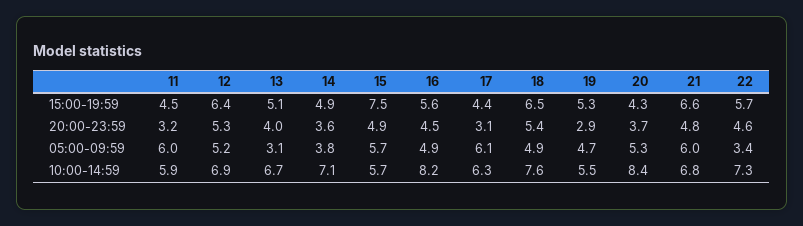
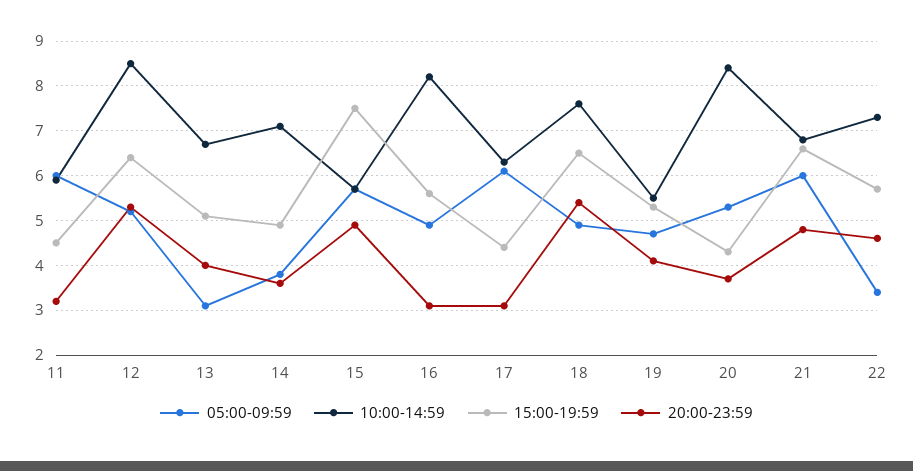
20:00-23:59, 16: 4.5 -> 3
20:00-23:59, 19: 2.9 -> 4
10:00-14:59, 12: 6.9 -> 8.5

